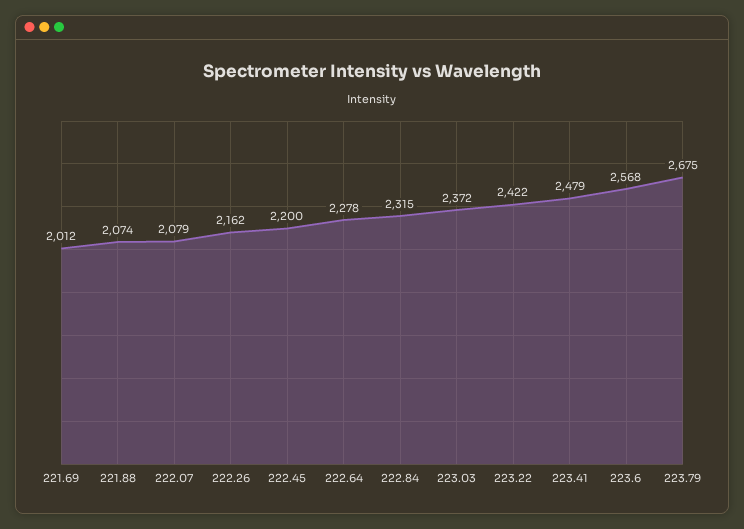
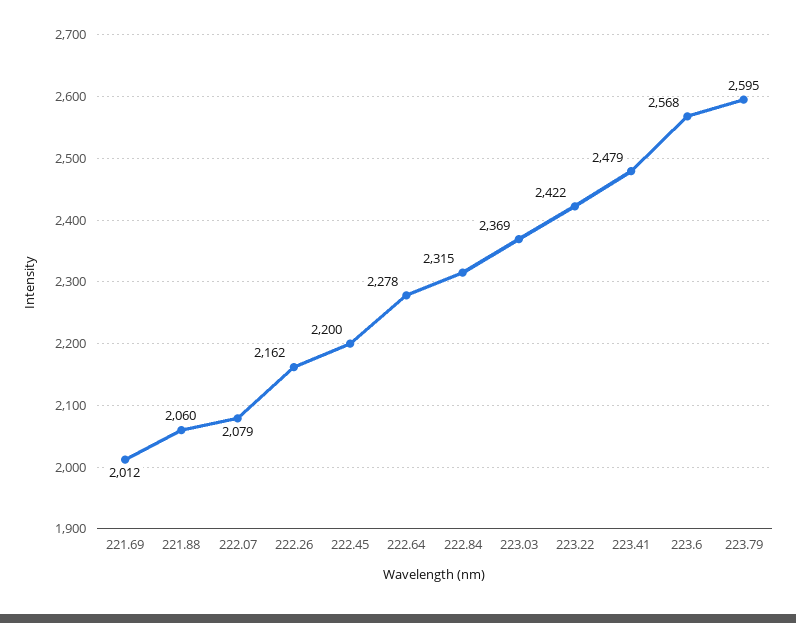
221.88: 2074 -> 2060
223.03: 2372 -> 2369
223.79: 2675 -> 2595

